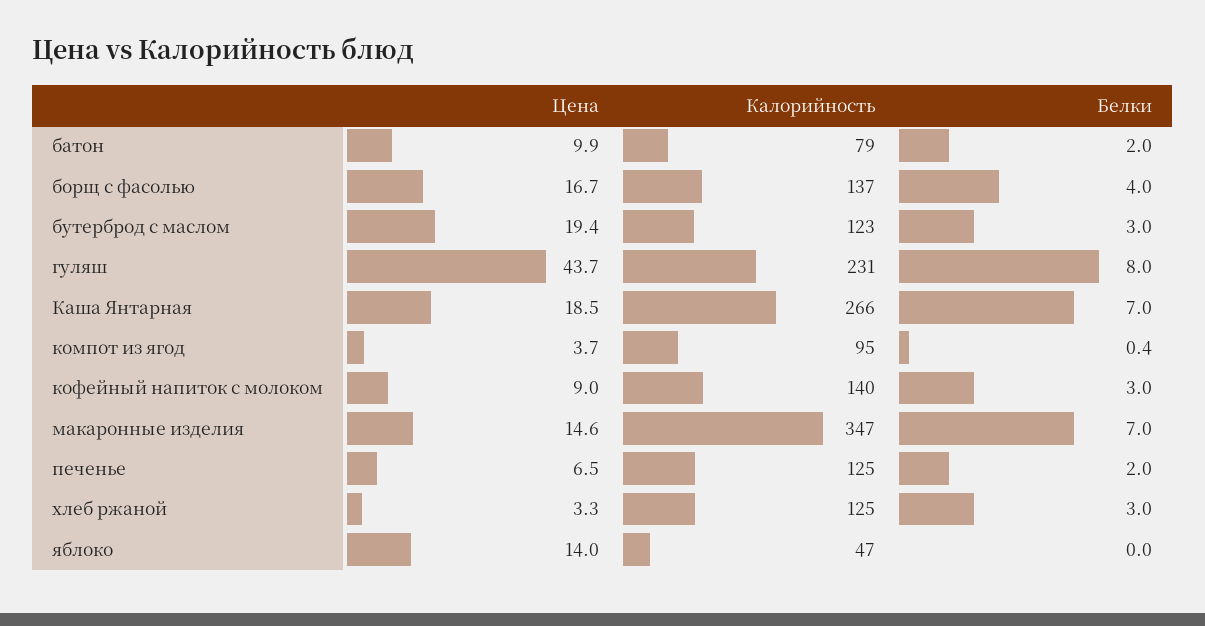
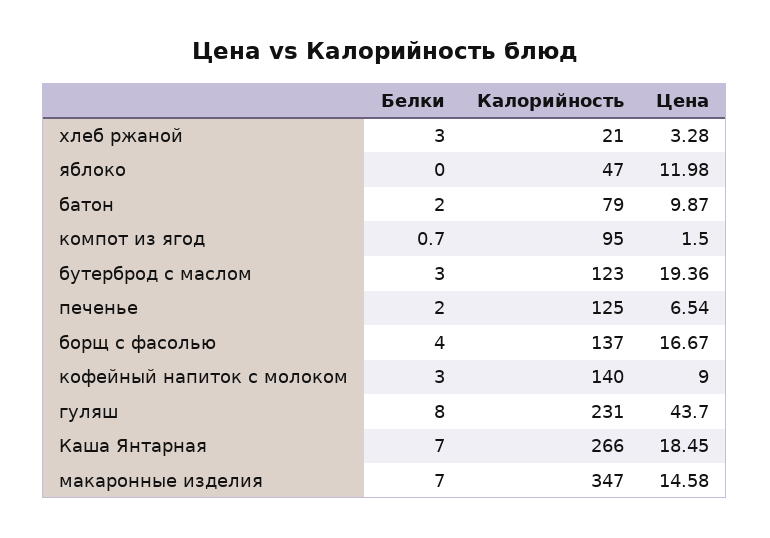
Цена, компот из ягод: 3.7 -> 1.5
Белки, компот из ягод: 0.4 -> 0.7
Калорийность, хлеб ржаной: 125 -> 21
Цена, яблоко: 14 -> 11.98

